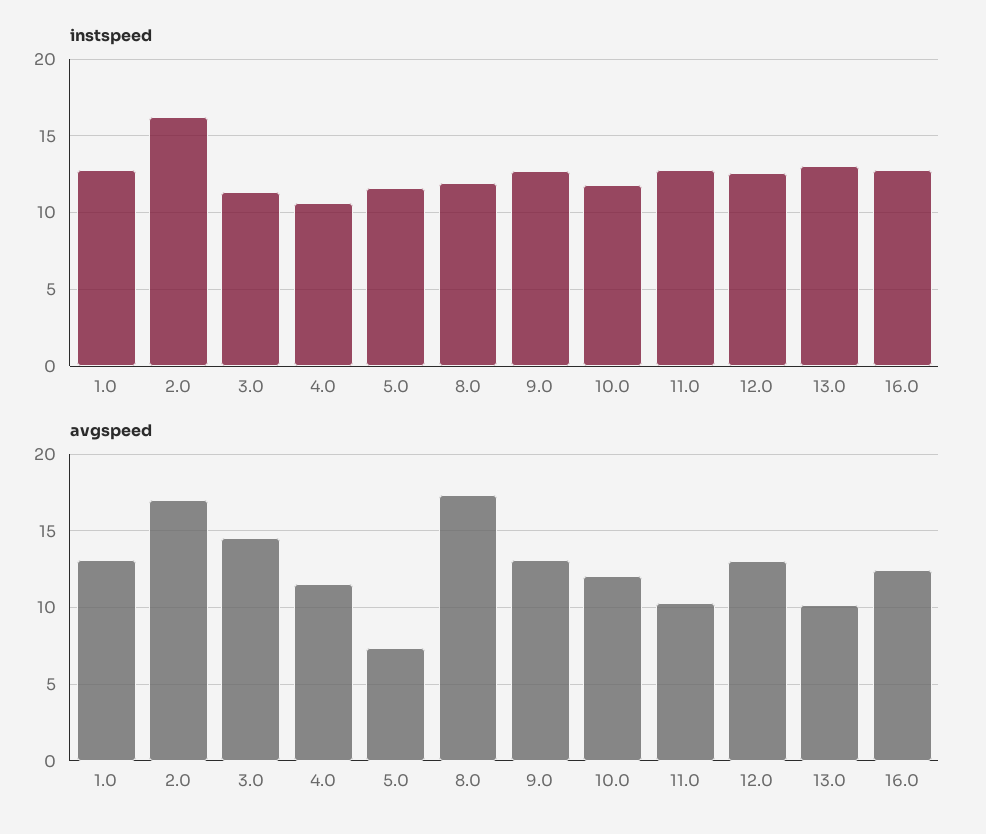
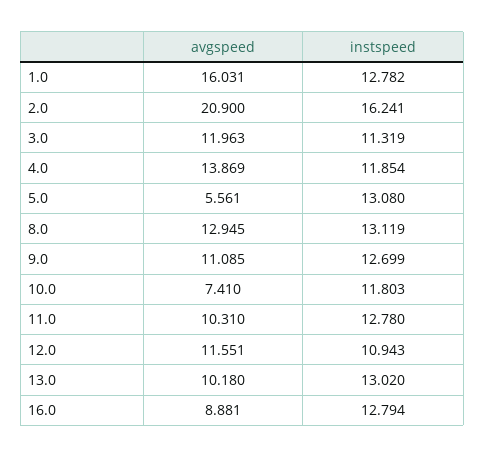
instspeed, 4.0: 10.5 -> 11.854
instspeed, 5.0: 11.5 -> 13.08
instspeed, 8.0: 12 -> 13.119
instspeed, 12.0: 12.5 -> 10.943
avgspeed, 1.0: 13 -> 16.031
avgspeed, 2.0: 17 -> 20.9
avgspeed, 3.0: 14.5 -> 11.963
avgspeed, 4.0: 11.5 -> 13.869
avgspeed, 5.0: 7.5 -> 5.561
avgspeed, 8.0: 17.5 -> 12.945
avgspeed, 9.0: 13 -> 11.085
avgspeed, 10.0: 12 -> 7.41
avgspeed, 12.0: 13 -> 11.551
avgspeed, 16.0: 12.5 -> 8.881

